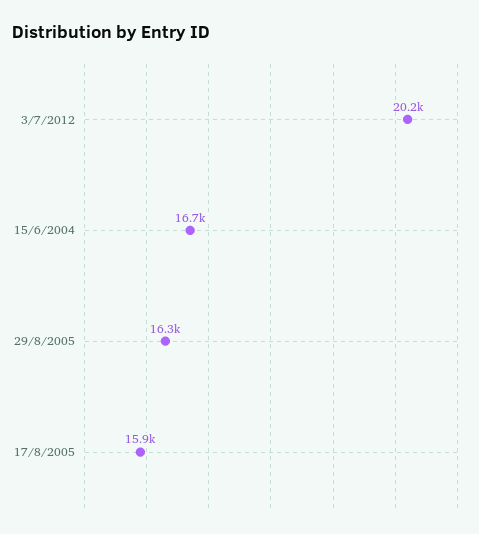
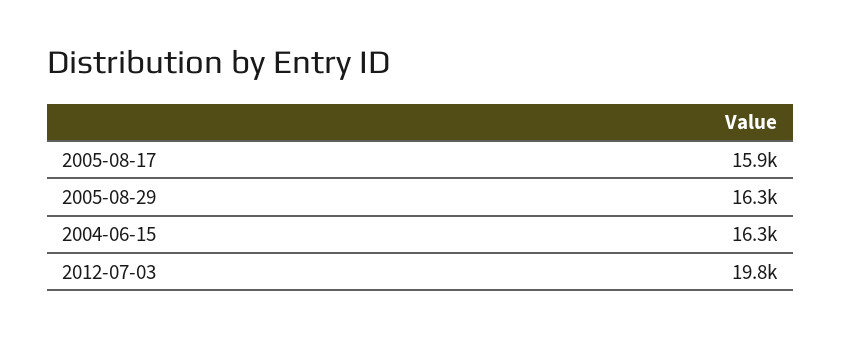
3/7/2012: 20200 -> 19800
15/6/2004: 16700 -> 16300

